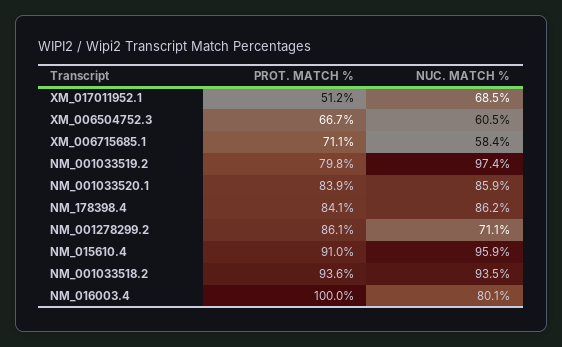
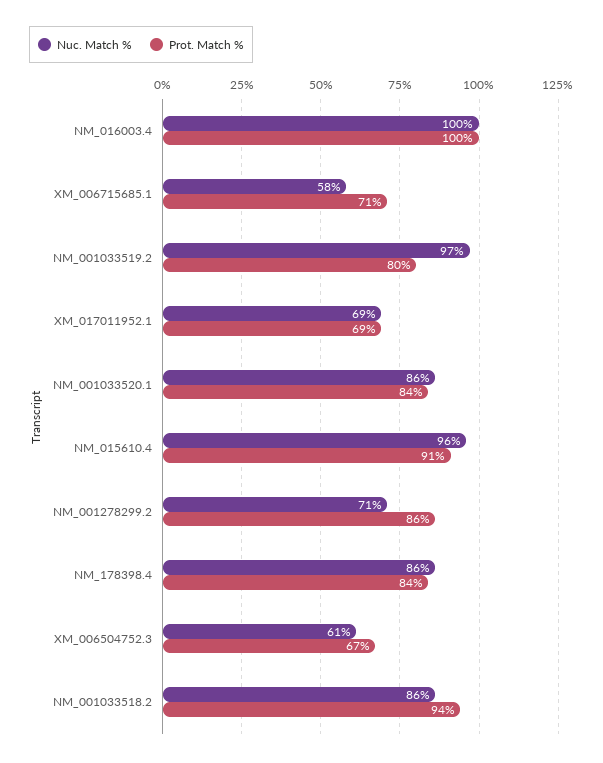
PROT. MATCH %, XM_017011952.1: 51.2 -> 69
NUC. MATCH %, NM_001033518.2: 93.5 -> 86
NUC. MATCH %, NM_016003.4: 80.1 -> 100

